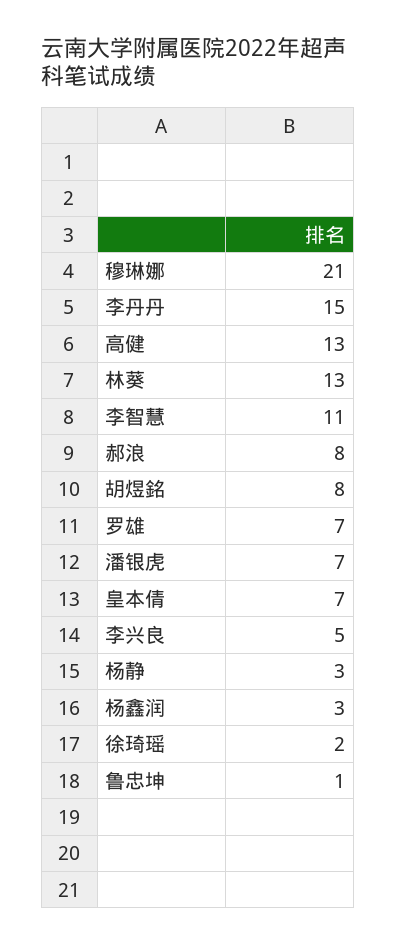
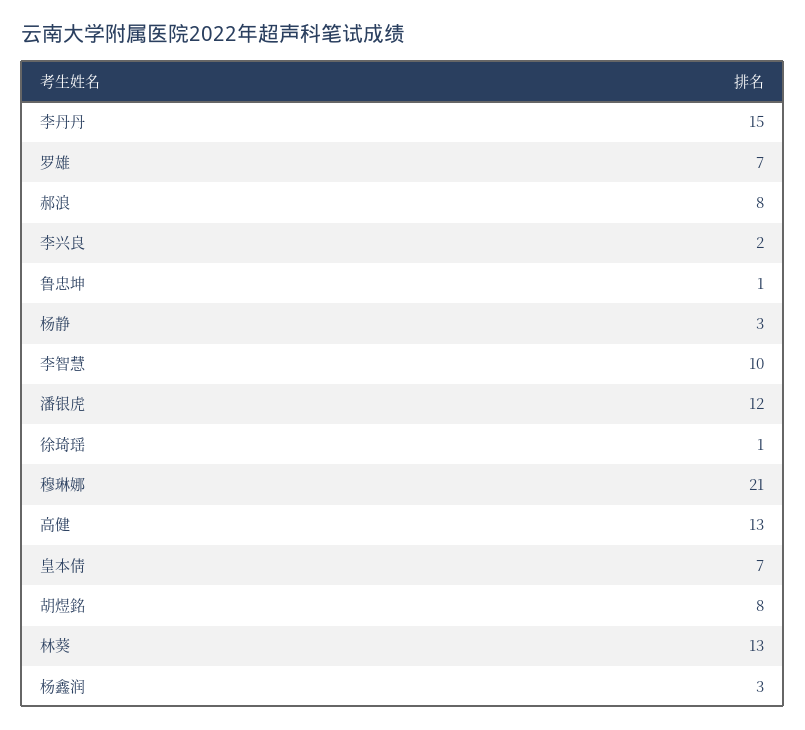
李智慧: 11 -> 10
潘银虎: 7 -> 12
李兴良: 5 -> 2
徐琦瑶: 2 -> 1

